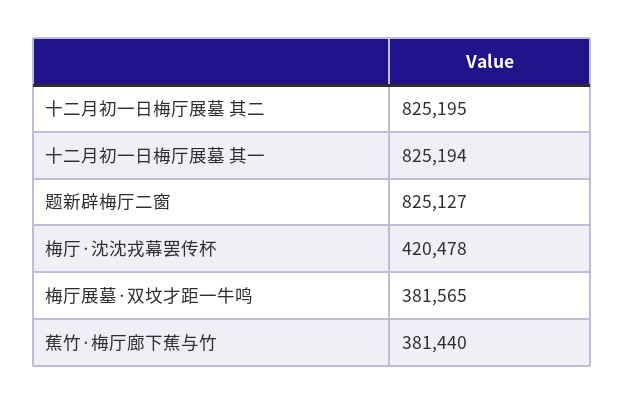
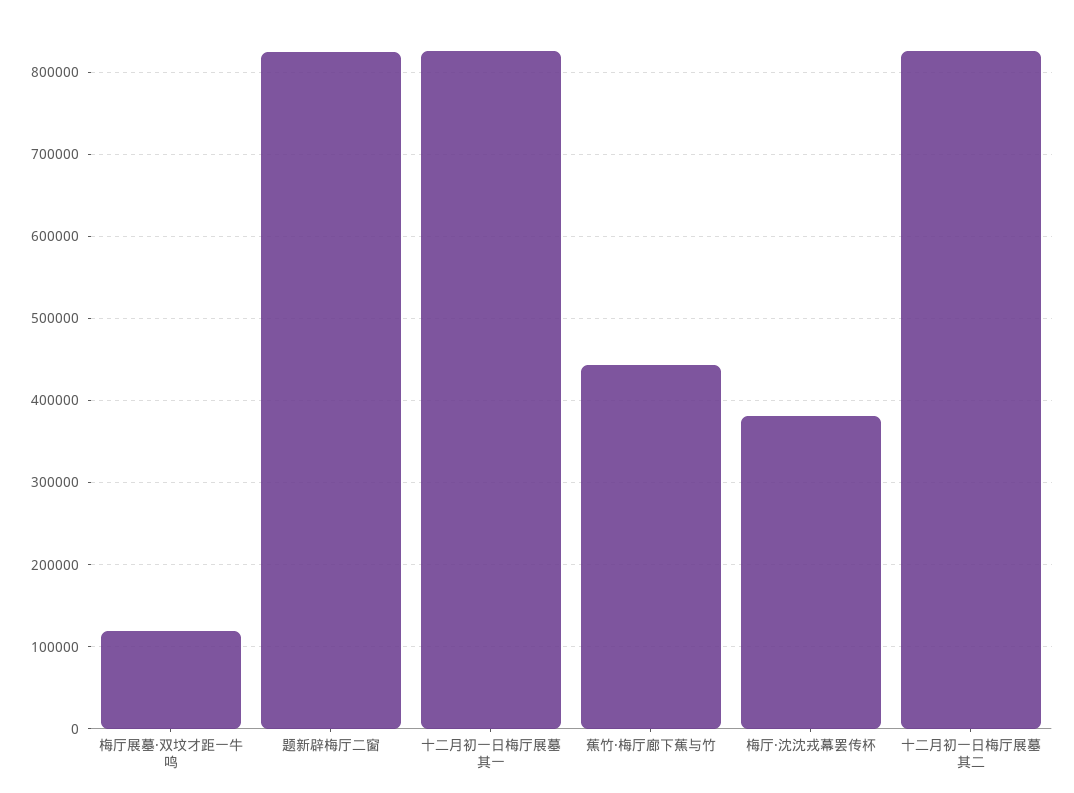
梅厅·沈沈戎幕罢传杯: 420478 -> 380000
梅厅展墓·双坟才距一牛鸣: 381565 -> 120000
蕉竹·梅厅廊下蕉与竹: 381440 -> 440000

